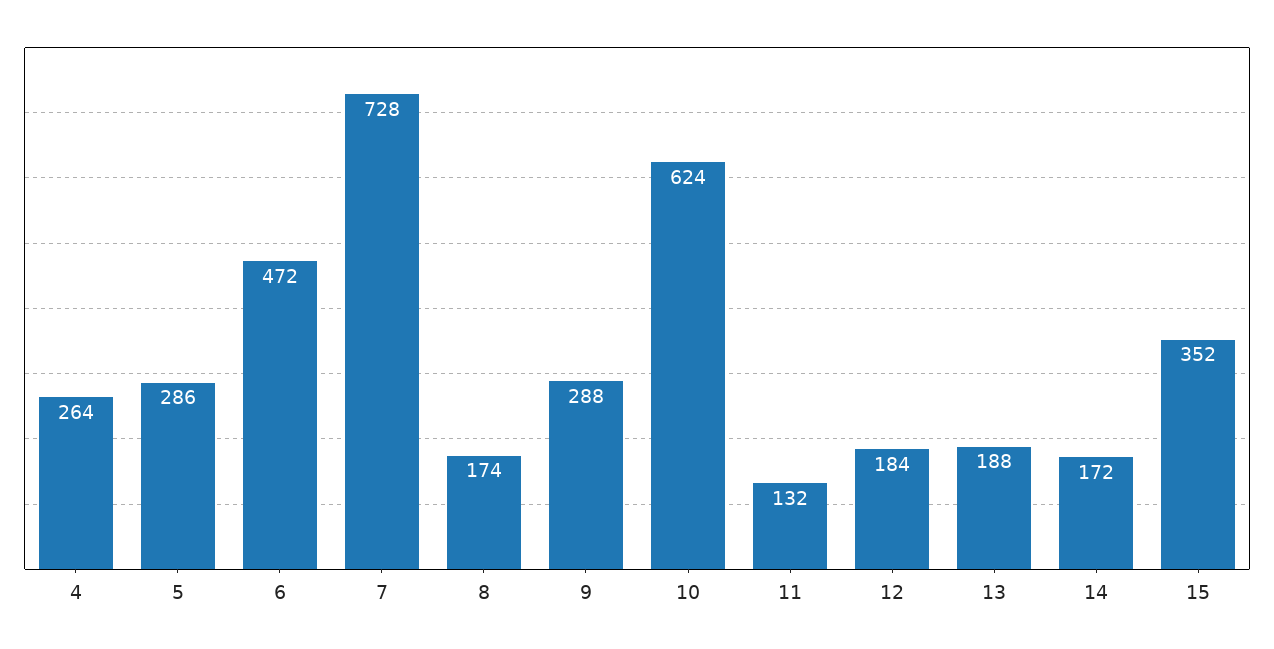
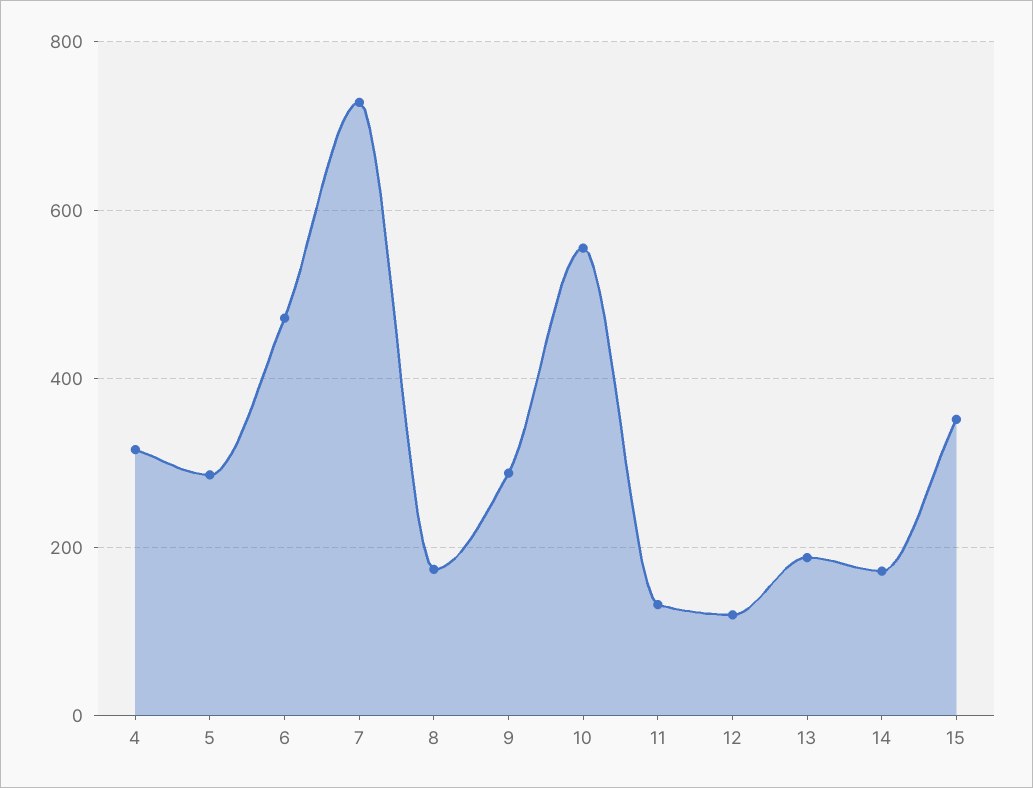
4: 264 -> 320
10: 624 -> 560
12: 184 -> 120

